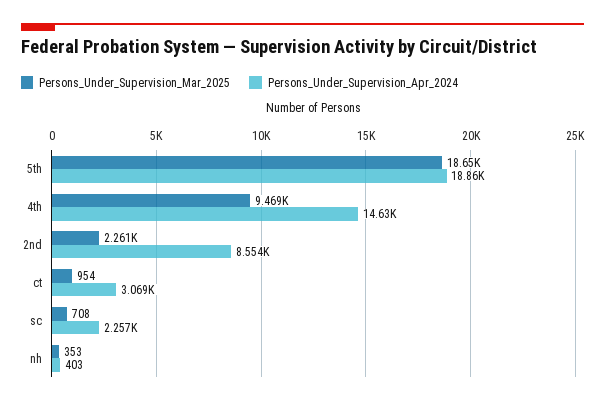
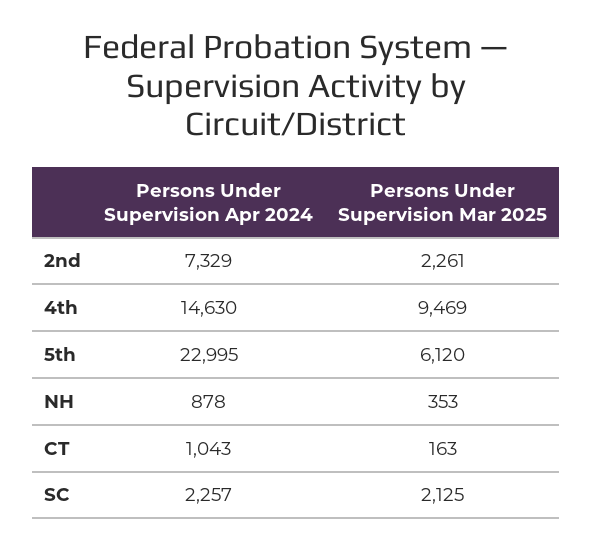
Persons_Under_Supervision_Mar_2025, 5th: 18650 -> 6120
Persons_Under_Supervision_Apr_2024, 5th: 18860 -> 22995
Persons_Under_Supervision_Apr_2024, 2nd: 8554 -> 7329
Persons_Under_Supervision_Mar_2025, ct: 954 -> 163
Persons_Under_Supervision_Apr_2024, ct: 3069 -> 1043
Persons_Under_Supervision_Mar_2025, sc: 708 -> 2125
Persons_Under_Supervision_Apr_2024, nh: 403 -> 878

